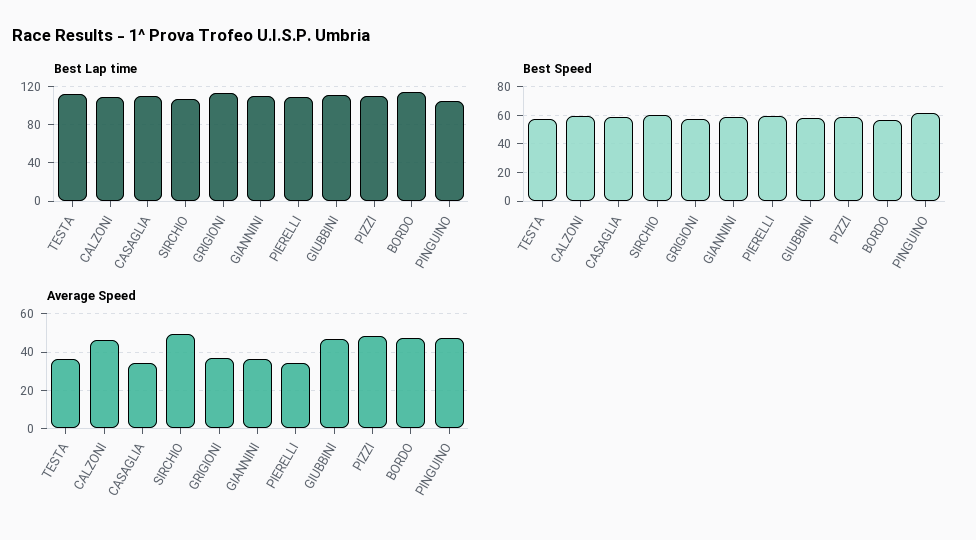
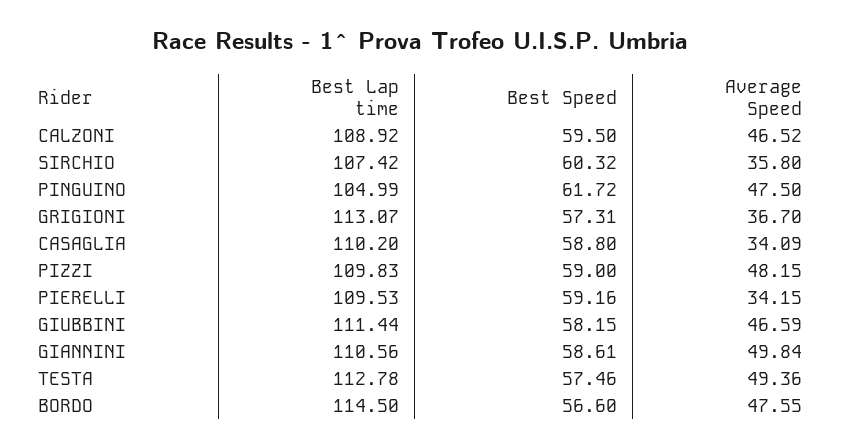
Average Speed, TESTA: 35 -> 49.36
Average Speed, SIRCHIO: 50 -> 35.8
Average Speed, GIANNINI: 35 -> 49.84

